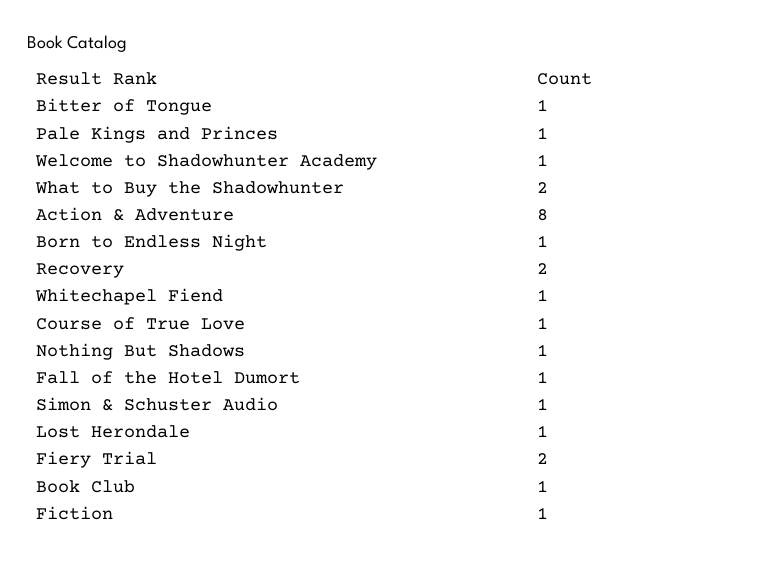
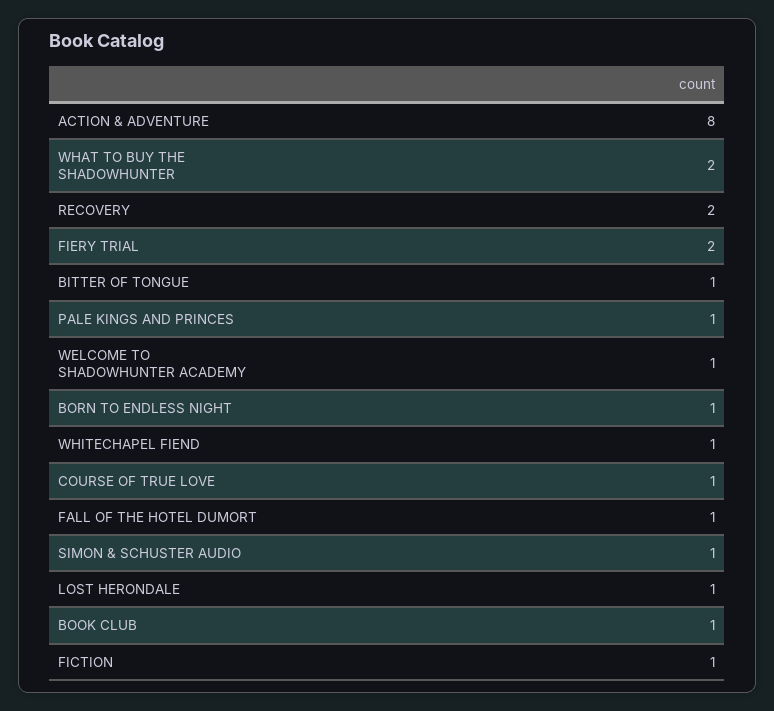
Nothing But Shadows: 1 -> none

